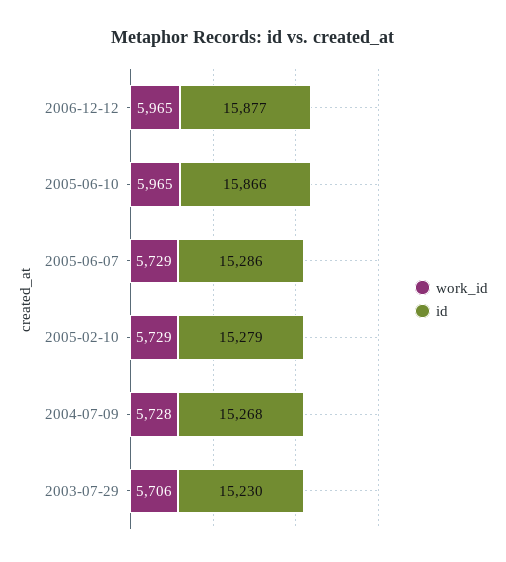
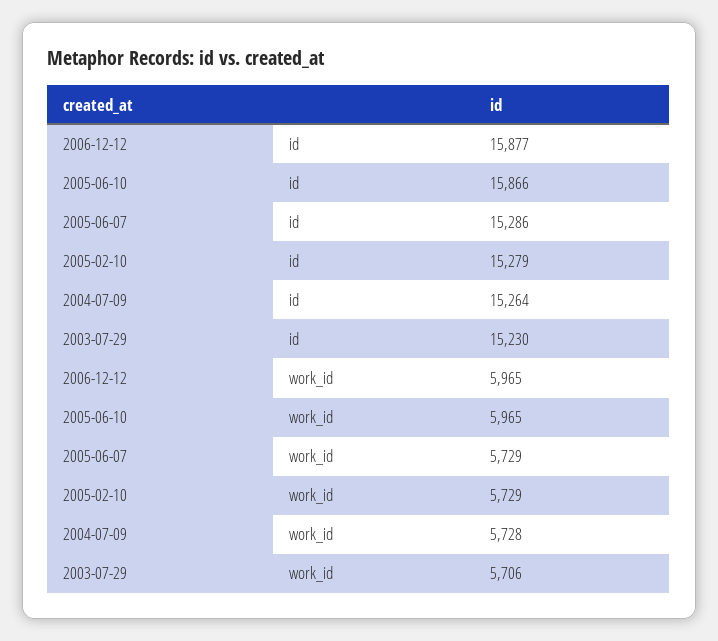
id, 2004-07-09: 15268 -> 15264

